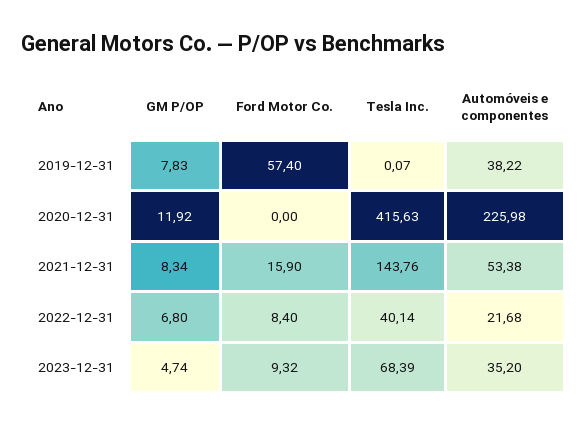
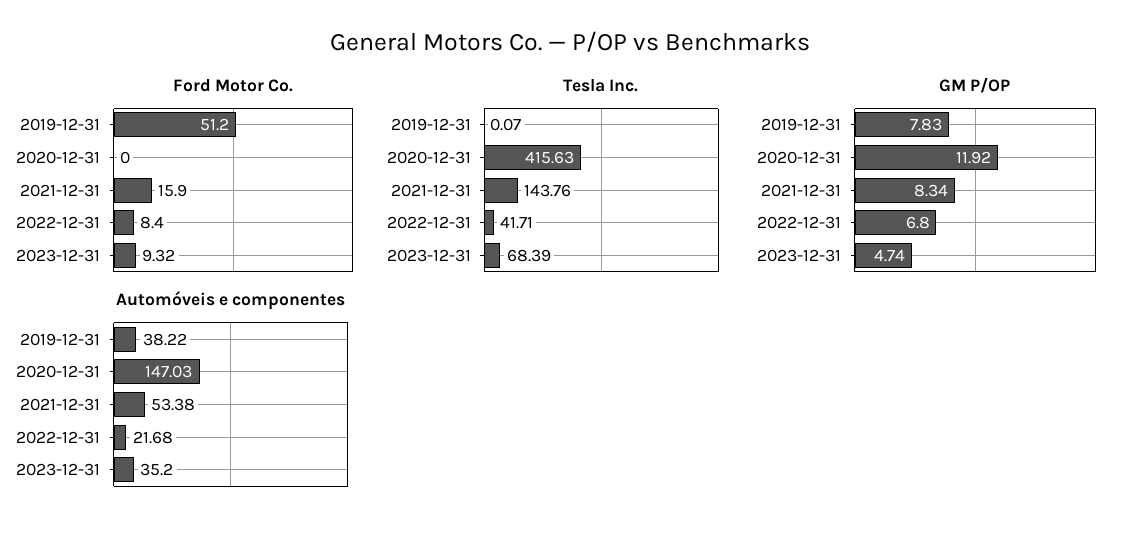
Ford Motor Co., 2019-12-31: 57.4 -> 51.2
Automóveis e componentes, 2020-12-31: 225.98 -> 147.03
Tesla Inc., 2022-12-31: 40.14 -> 41.71

